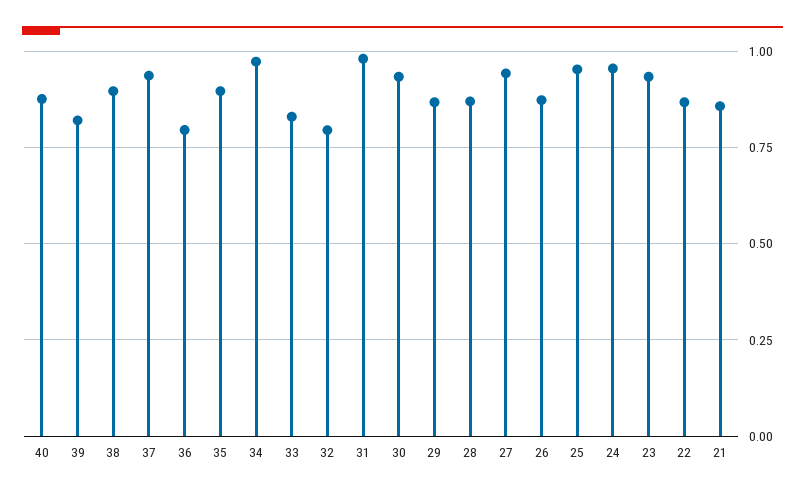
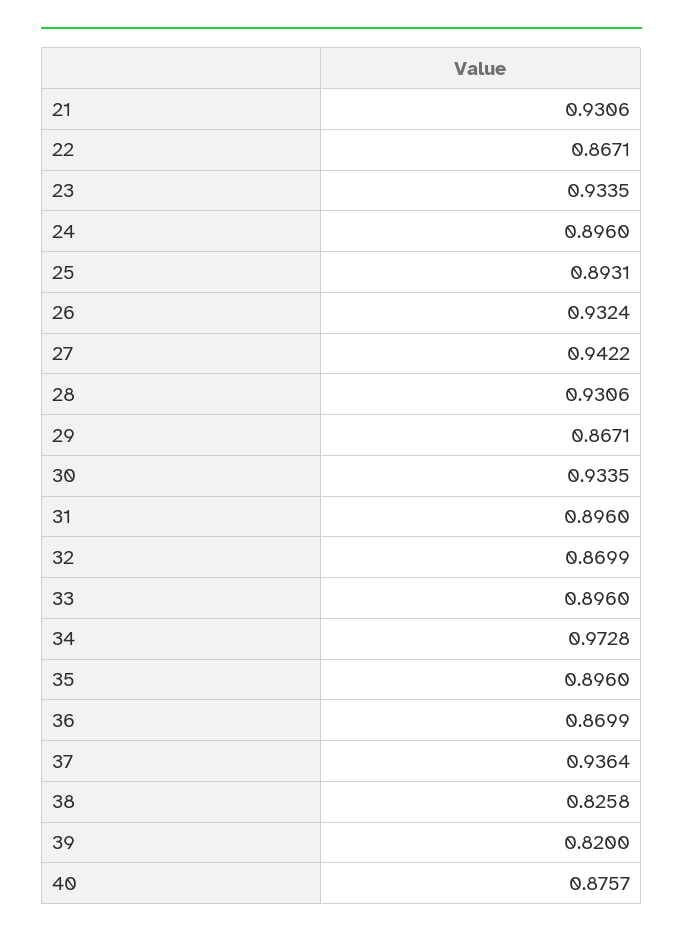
38: 0.9 -> 0.8258
36: 0.8 -> 0.8699
33: 0.825 -> 0.896
32: 0.8 -> 0.8699
31: 0.975 -> 0.896
28: 0.875 -> 0.9306
26: 0.875 -> 0.9324
25: 0.95 -> 0.8931
24: 0.95 -> 0.896
21: 0.85 -> 0.9306

